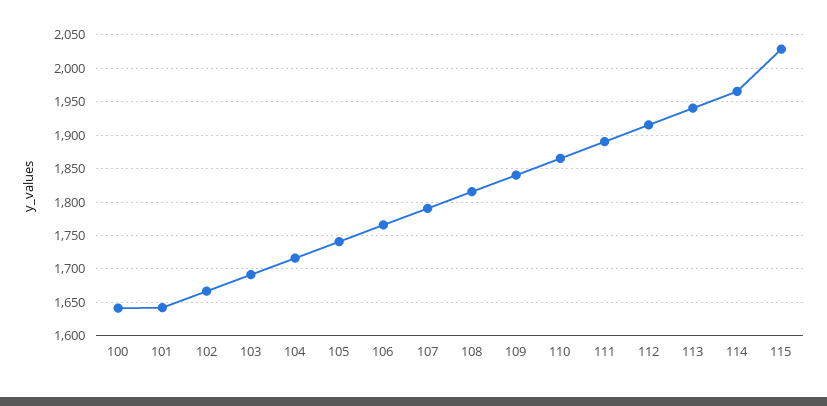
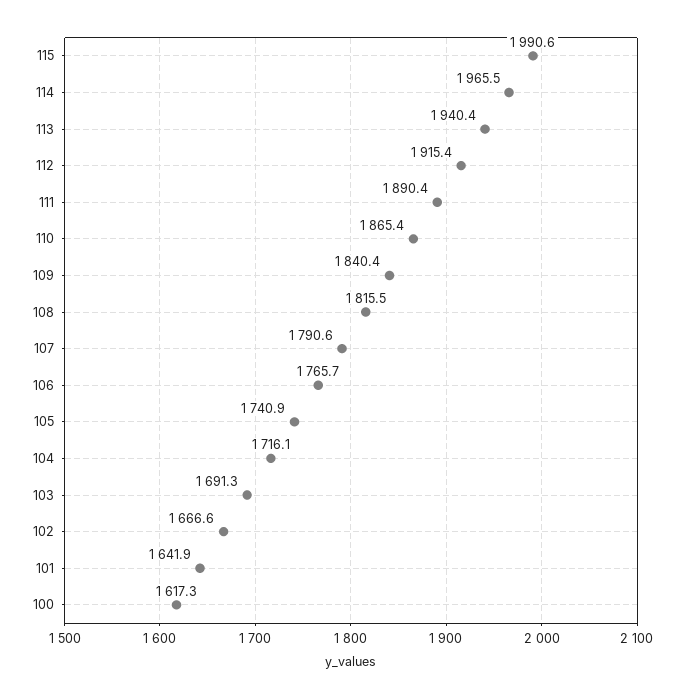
100: 1640 -> 1617.3
115: 2030 -> 1990.6

